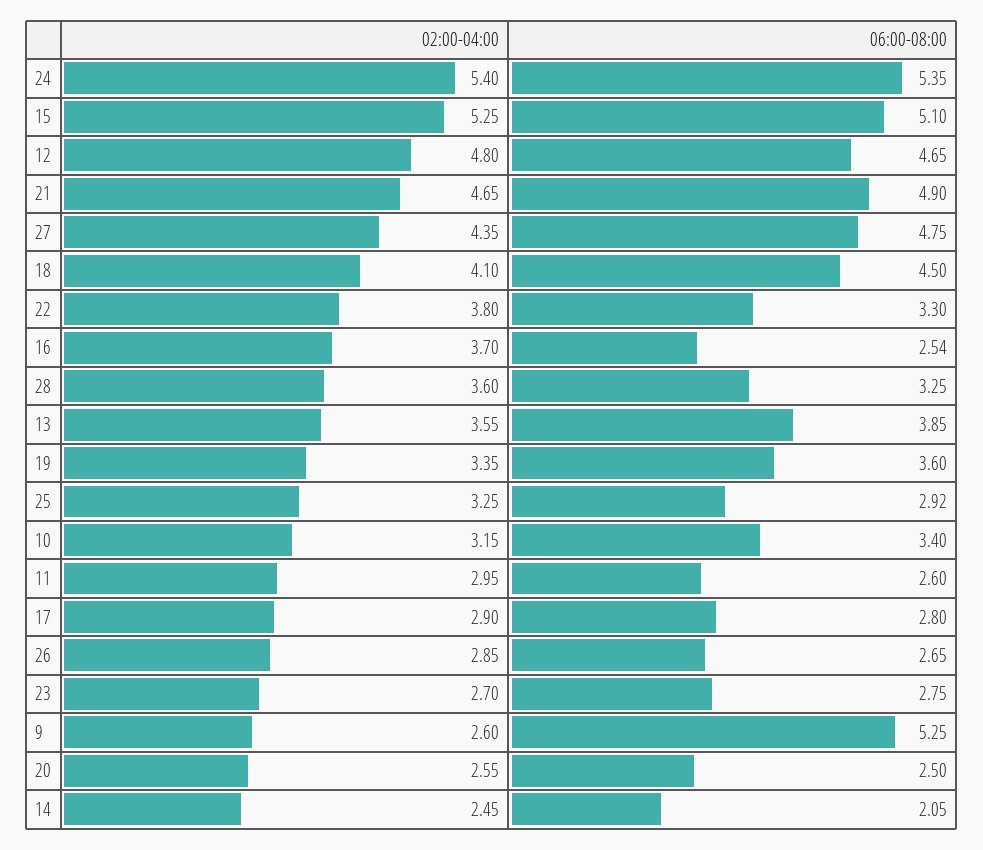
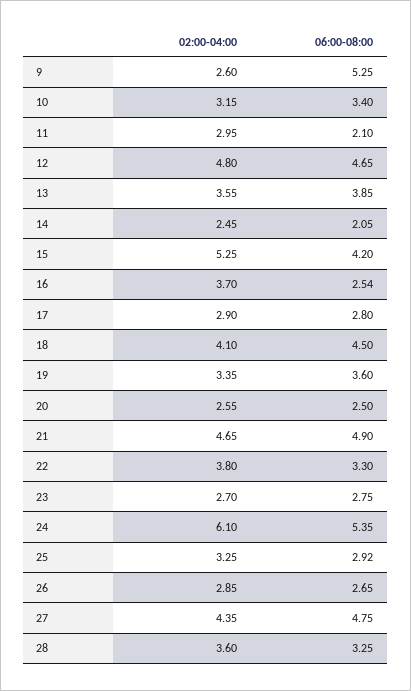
02:00-04:00, 24: 5.4 -> 6.1
06:00-08:00, 15: 5.1 -> 4.2
06:00-08:00, 11: 2.6 -> 2.1

